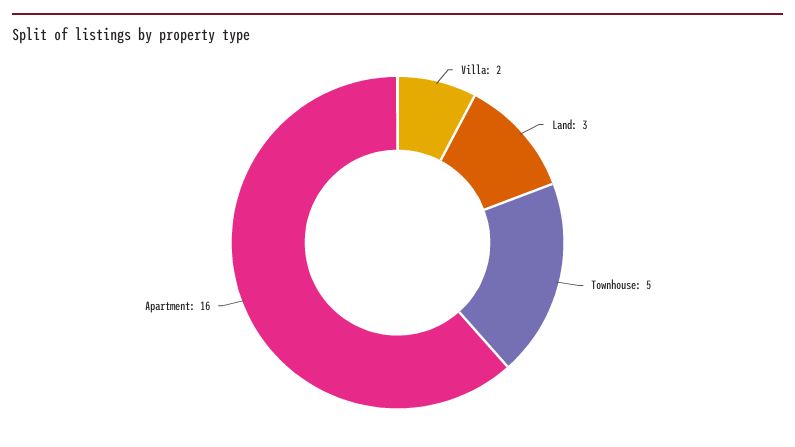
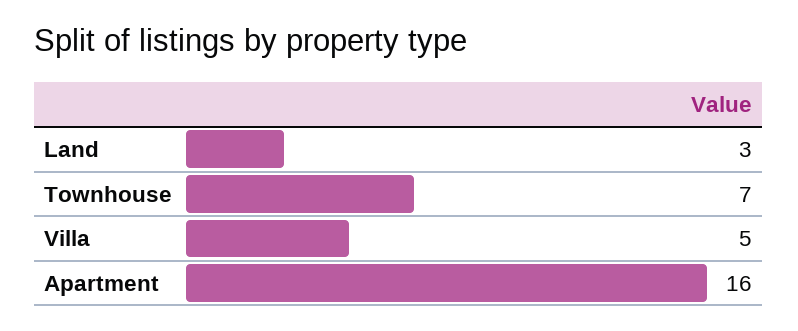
Villa: 2 -> 5
Townhouse: 5 -> 7

